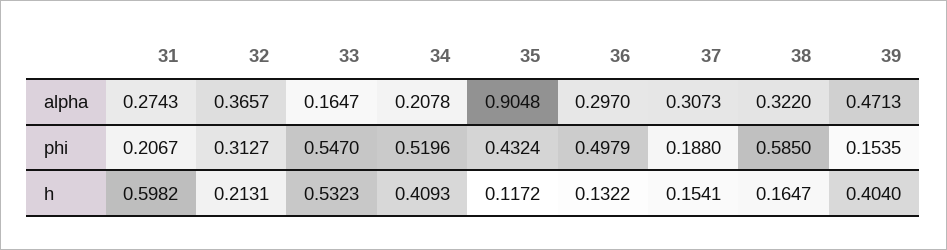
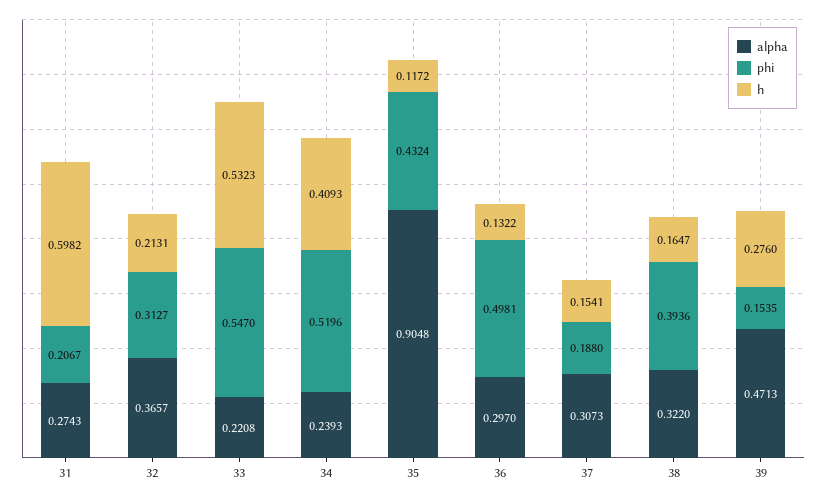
alpha, 33: 0.1647 -> 0.2208
alpha, 34: 0.2078 -> 0.2393
phi, 36: 0.4979 -> 0.4981
phi, 38: 0.585 -> 0.3936
h, 39: 0.404 -> 0.276

